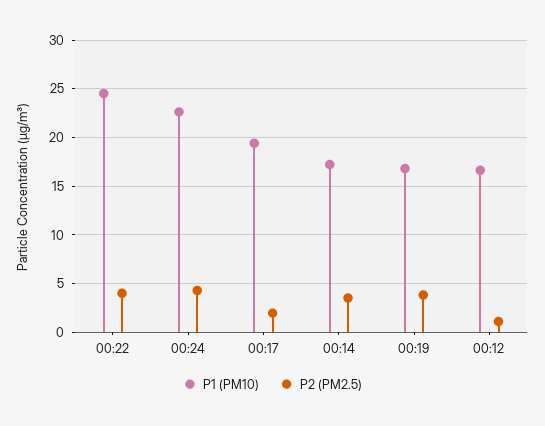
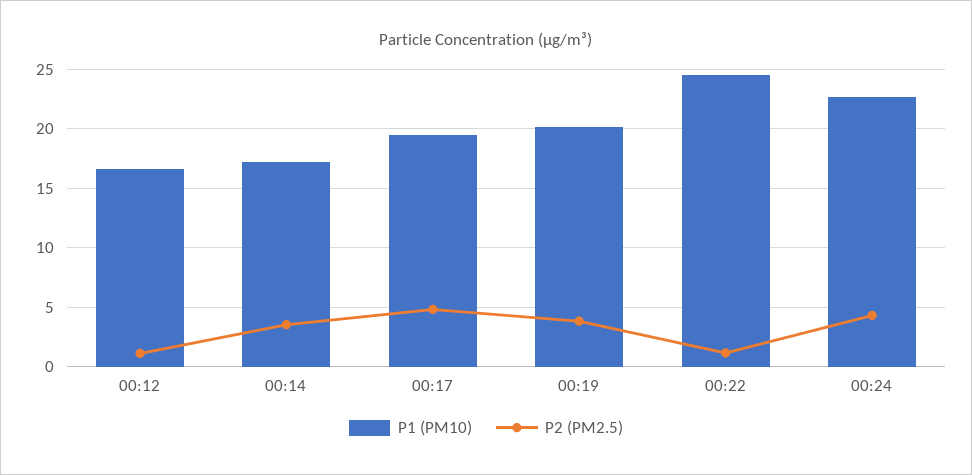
P2 (PM2.5), 00:22: 4 -> 1
P2 (PM2.5), 00:17: 2 -> 5
P1 (PM10), 00:19: 17 -> 20

